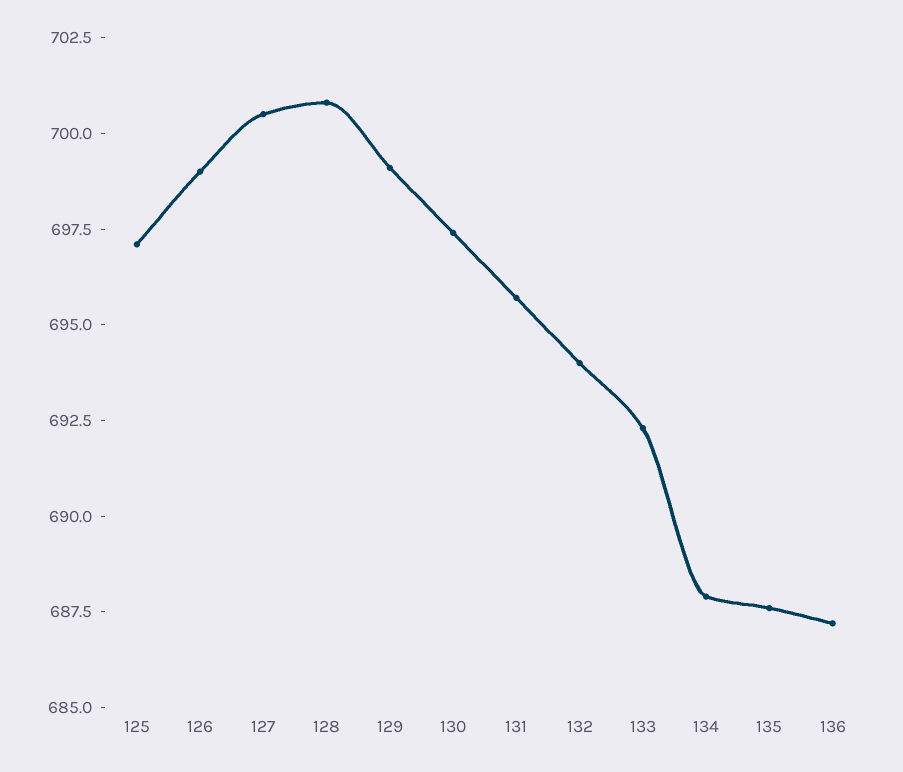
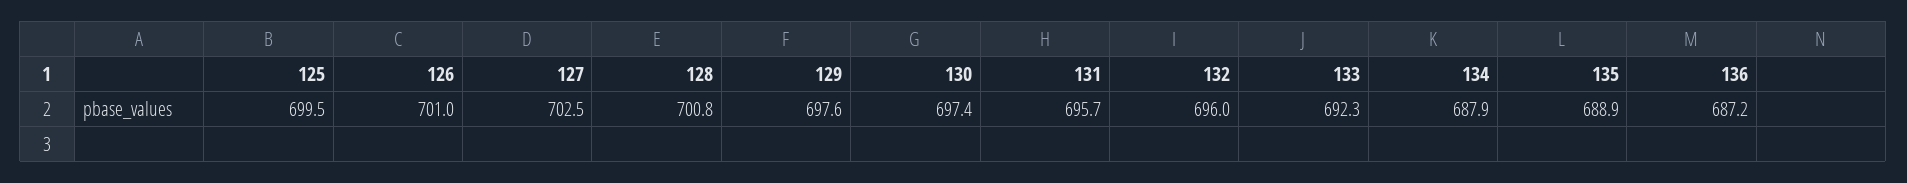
125: 697 -> 699.5
126: 699 -> 701
127: 700.5 -> 702.5
129: 699 -> 697.6
132: 694 -> 696
135: 687.5 -> 688.9

